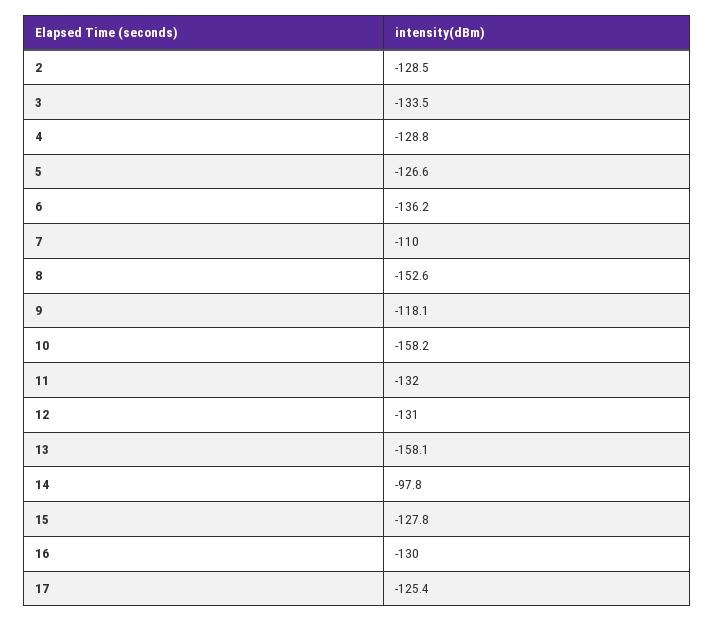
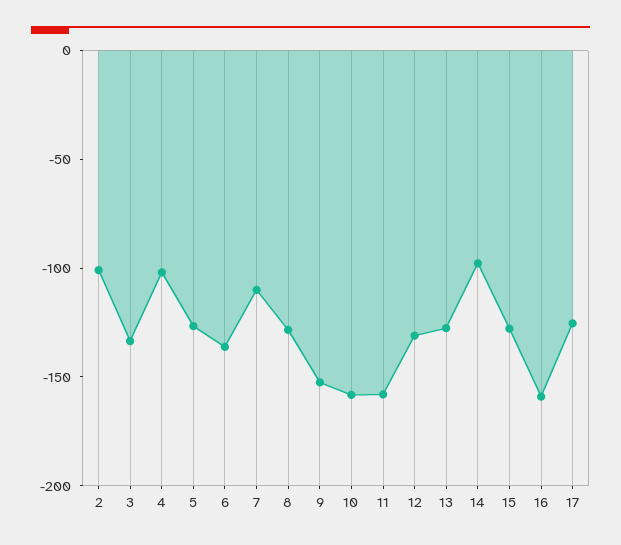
2: -128.5 -> -100
4: -128.8 -> -100
8: -152.6 -> -130
9: -118.1 -> -150
11: -132 -> -160
13: -158.1 -> -130
16: -130 -> -160

